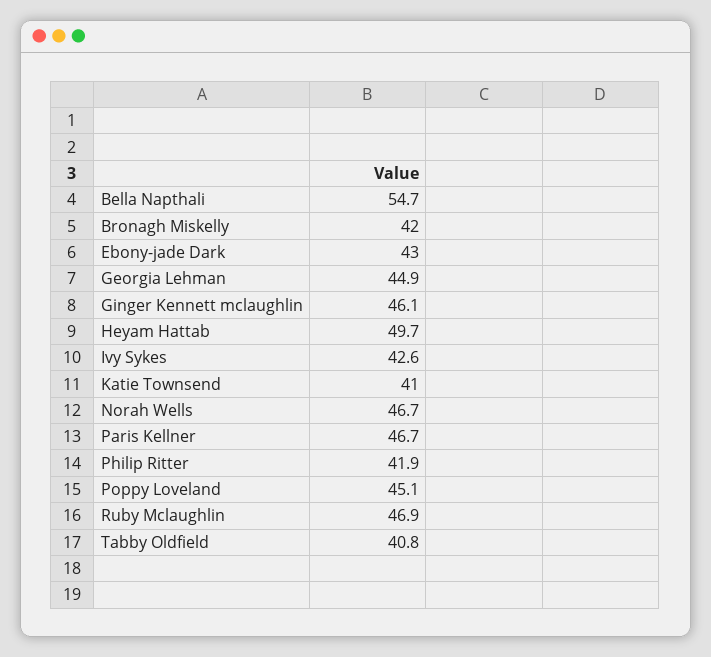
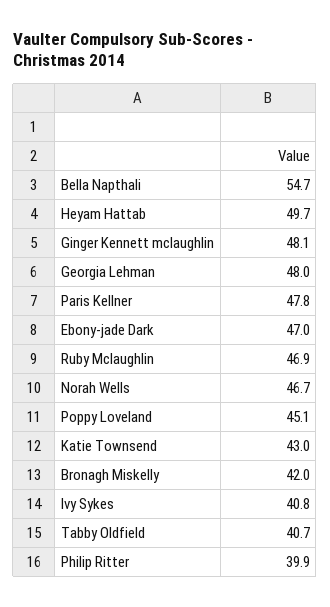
Ebony-jade Dark: 43 -> 47
Georgia Lehman: 44.9 -> 48
Ginger Kennett mclaughlin: 46.1 -> 48.1
Ivy Sykes: 42.6 -> 40.8
Katie Townsend: 41 -> 43
Paris Kellner: 46.7 -> 47.8
Philip Ritter: 41.9 -> 39.9
Tabby Oldfield: 40.8 -> 40.7

